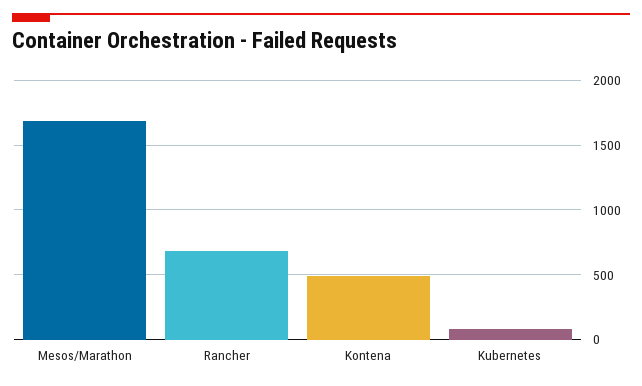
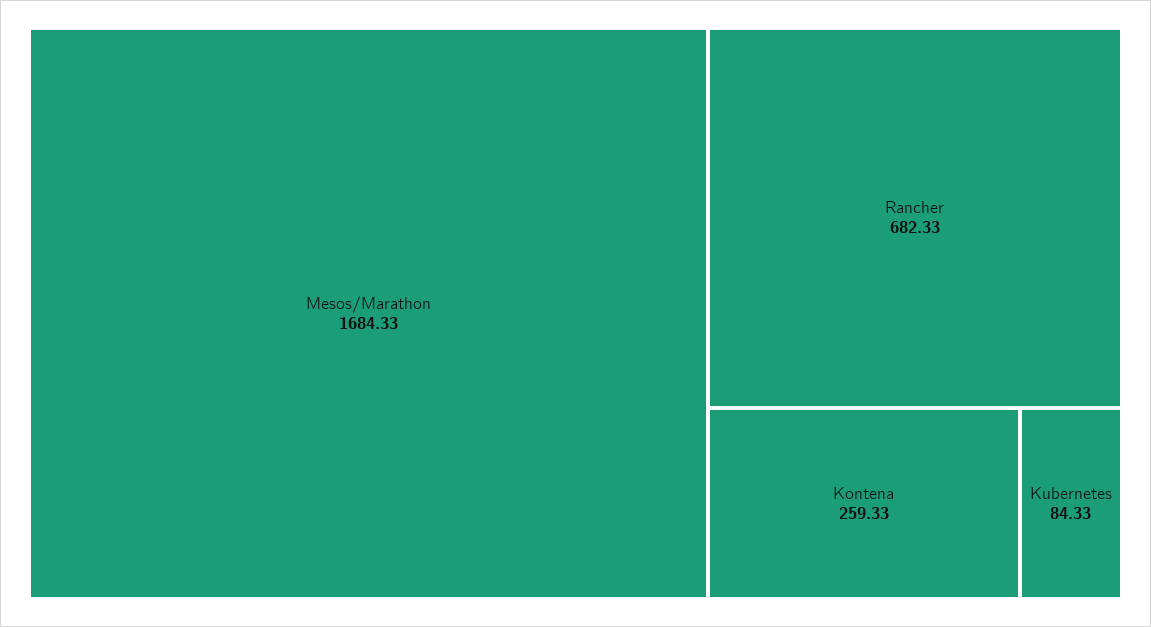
Kontena: 500 -> 259.33

